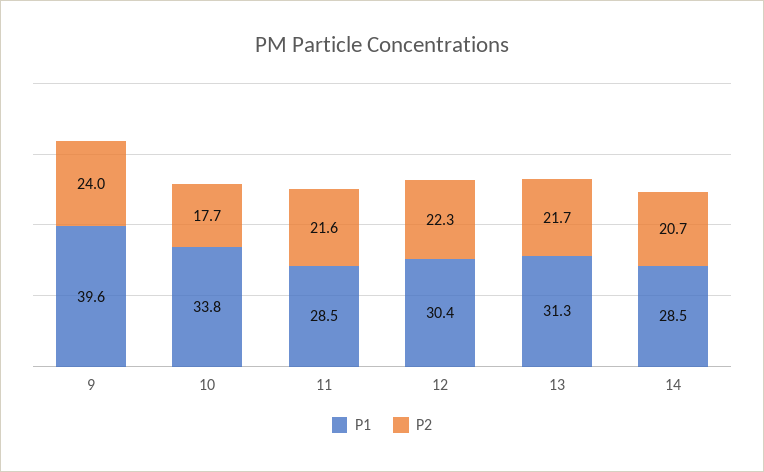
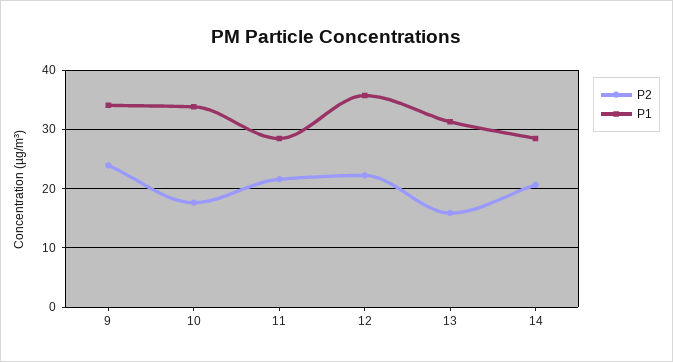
P1, 9: 39.6 -> 34
P1, 12: 30.4 -> 36
P2, 13: 21.7 -> 16

